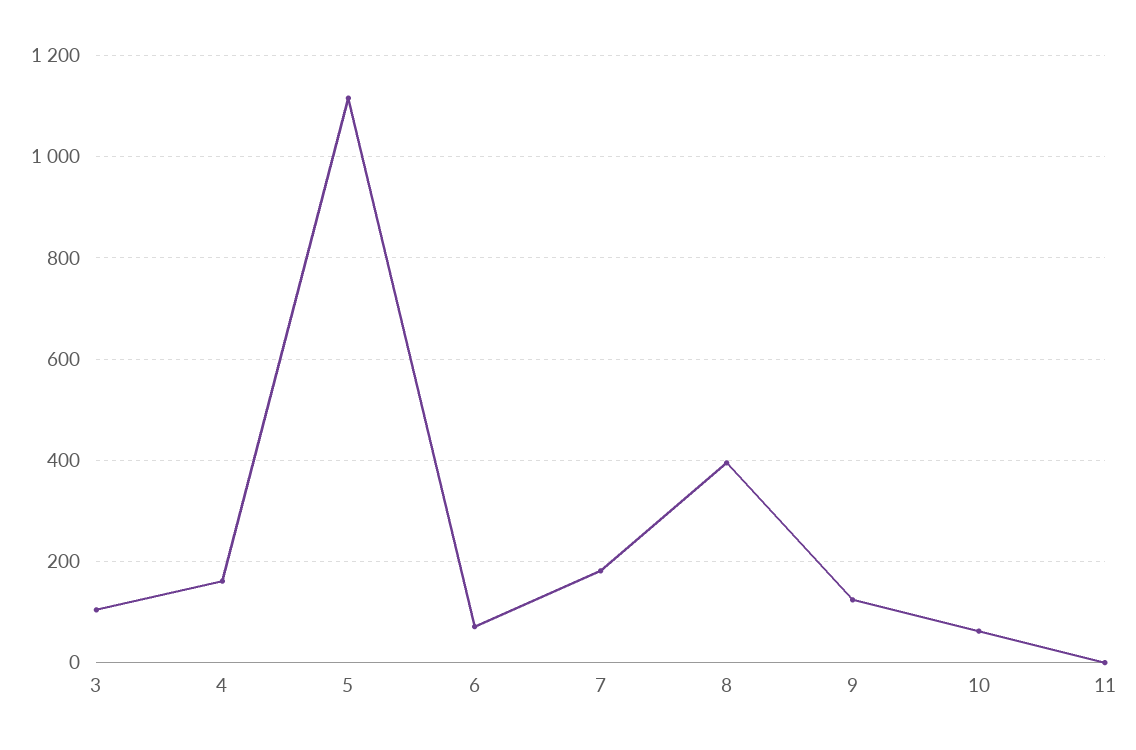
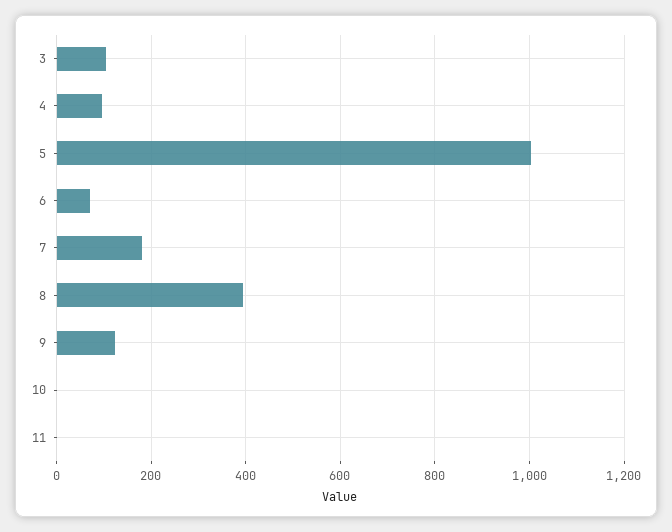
4: 160 -> 100
5: 1120 -> 1000
10: 60 -> 0

